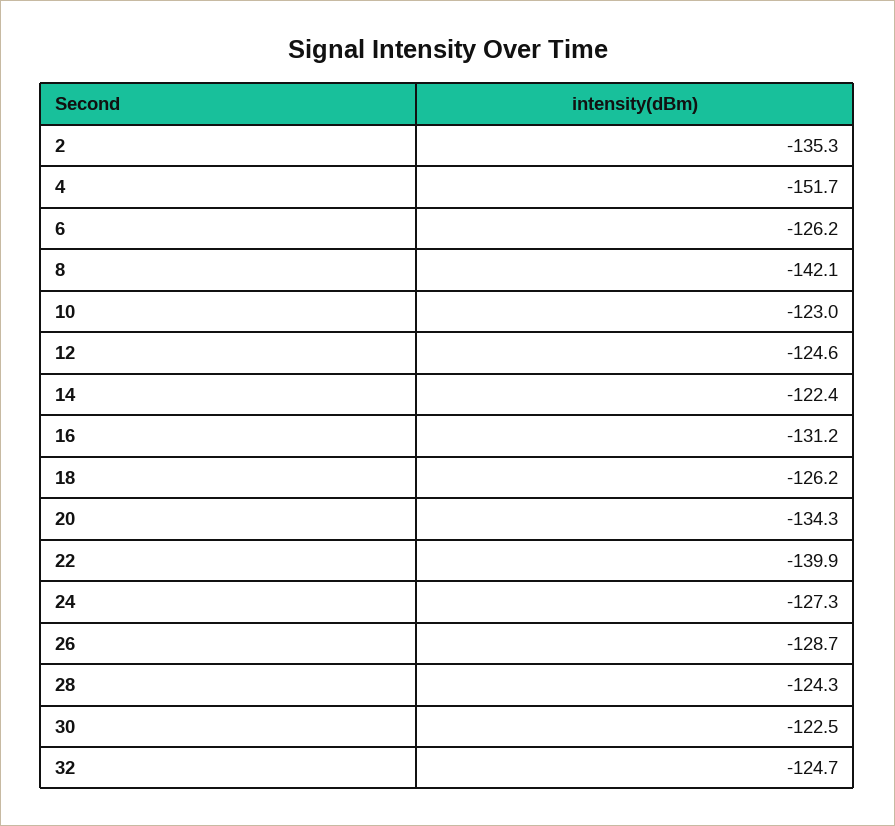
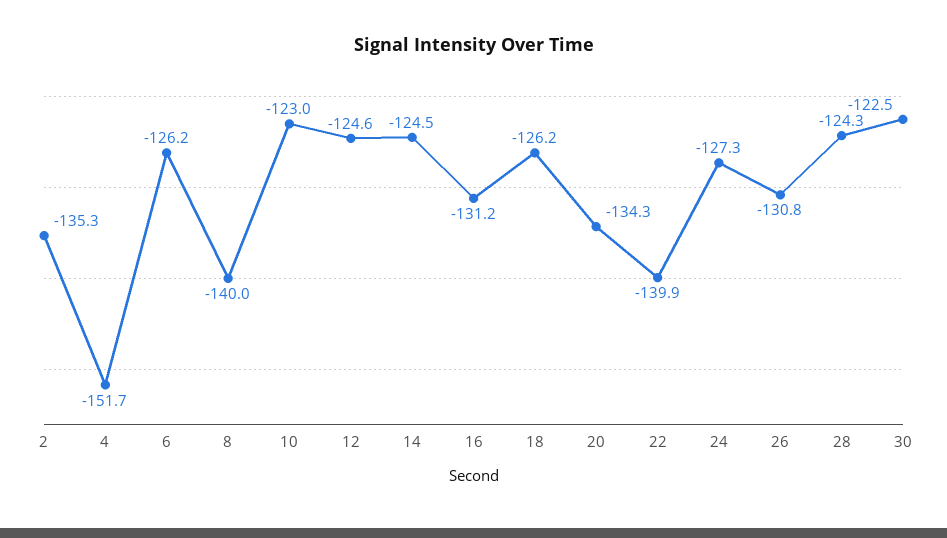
8: -142.1 -> -140
14: -122.4 -> -124.5
26: -128.7 -> -130.8
32: -124.7 -> none

